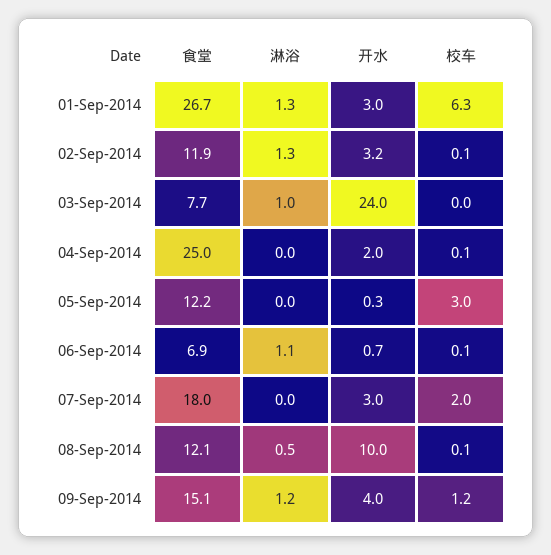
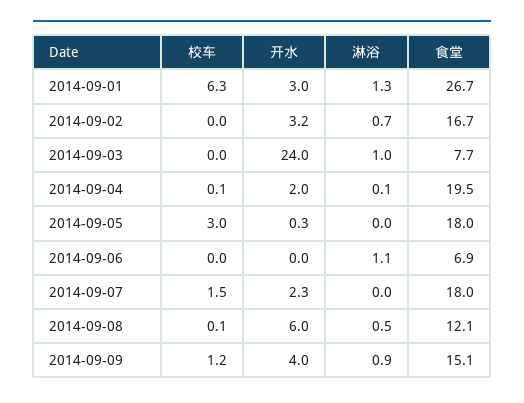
食堂, 02-Sep-2014: 11.9 -> 16.7
淋浴, 02-Sep-2014: 1.3 -> 0.7
校车, 02-Sep-2014: 0.1 -> 0
食堂, 04-Sep-2014: 25 -> 19.5
淋浴, 04-Sep-2014: 0 -> 0.1
食堂, 05-Sep-2014: 12.2 -> 18
开水, 06-Sep-2014: 0.7 -> 0
校车, 06-Sep-2014: 0.1 -> 0
开水, 07-Sep-2014: 3 -> 2.3
校车, 07-Sep-2014: 2 -> 1.5
开水, 08-Sep-2014: 10 -> 6
淋浴, 09-Sep-2014: 1.2 -> 0.9

